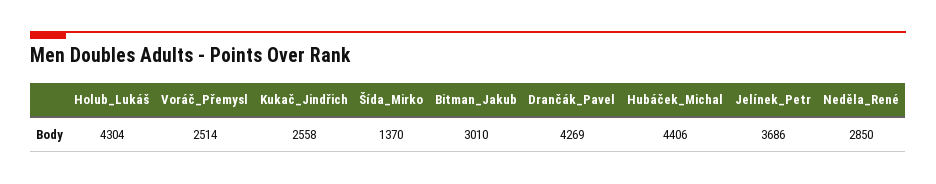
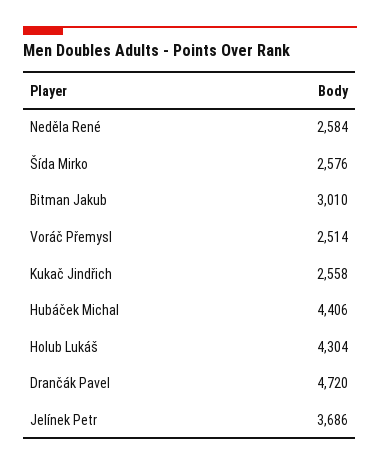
Šída_Mirko: 1370 -> 2576
Drančák_Pavel: 4269 -> 4720
Neděla_René: 2850 -> 2584

